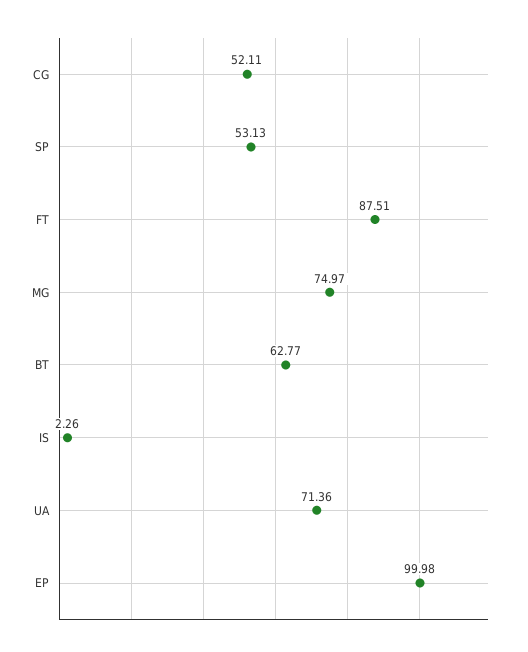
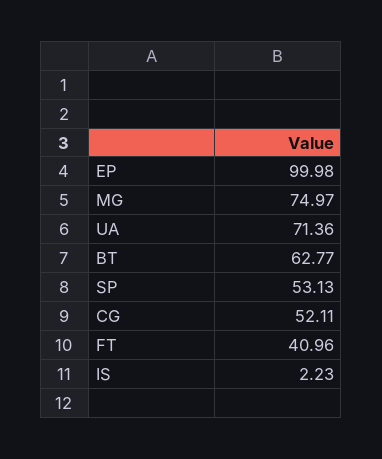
FT: 87.51 -> 40.96
IS: 2.26 -> 2.23

